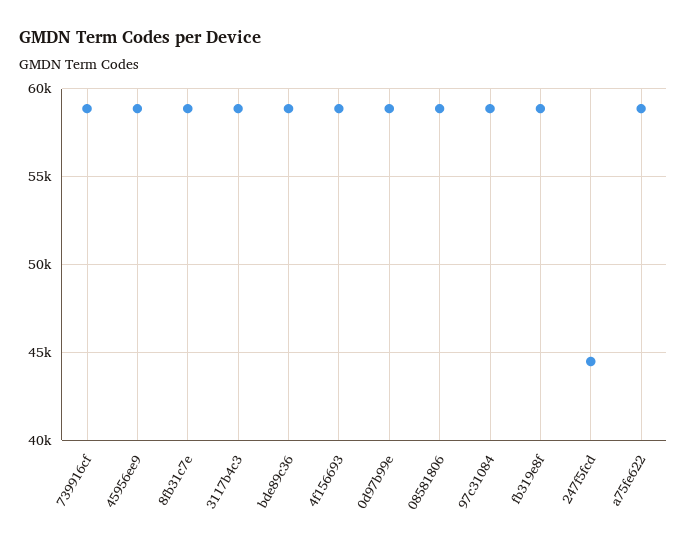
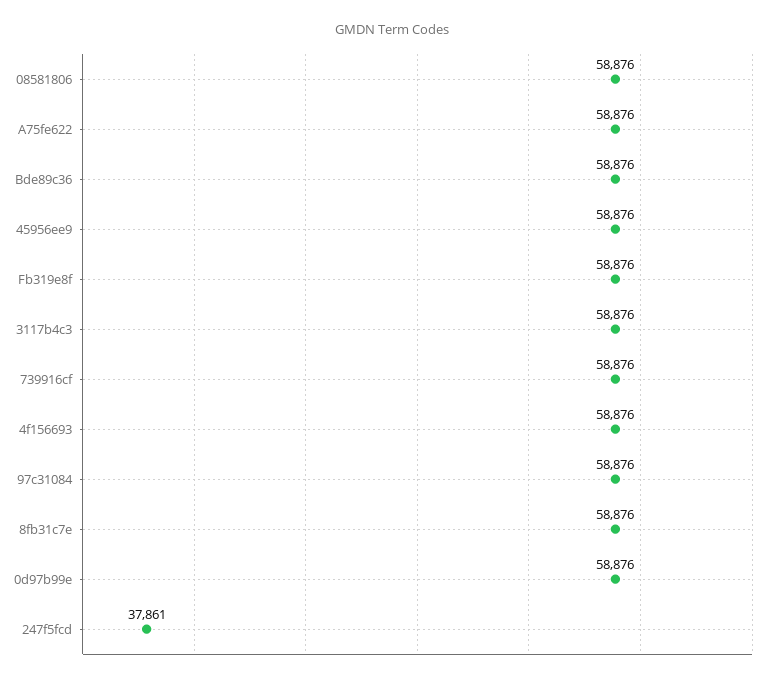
247f5fcd: 44500 -> 37861

